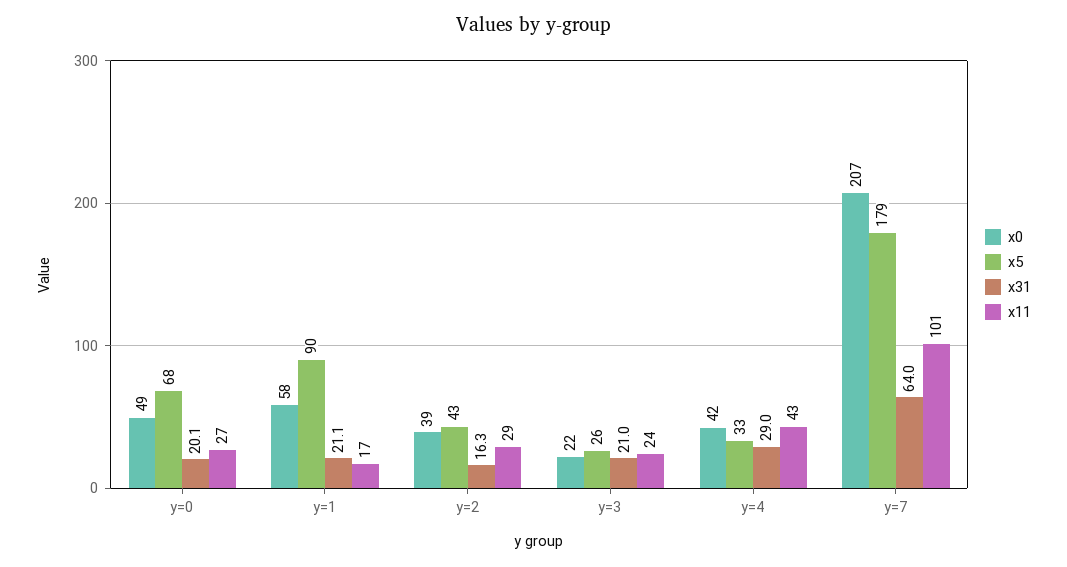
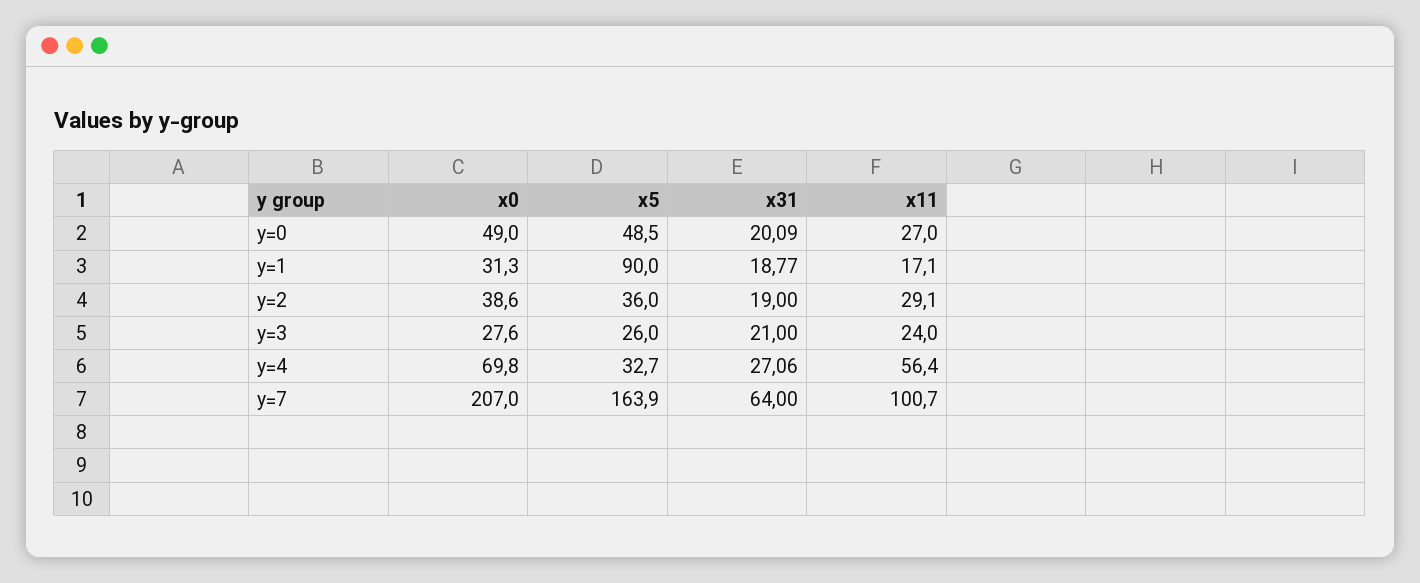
x5, y=0: 68 -> 48.5
x0, y=1: 58 -> 31.3
x31, y=1: 21.1 -> 18.77
x5, y=2: 43 -> 36
x31, y=2: 16.3 -> 19
x0, y=3: 22 -> 27.6
x0, y=4: 42 -> 69.8
x31, y=4: 29 -> 27.06
x11, y=4: 43 -> 56.4
x5, y=7: 179 -> 163.9

